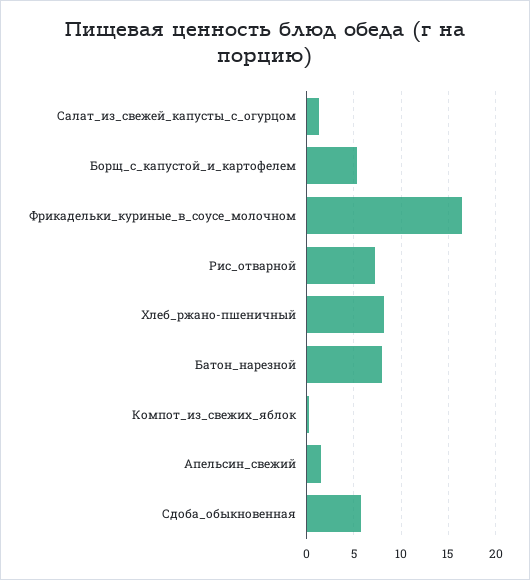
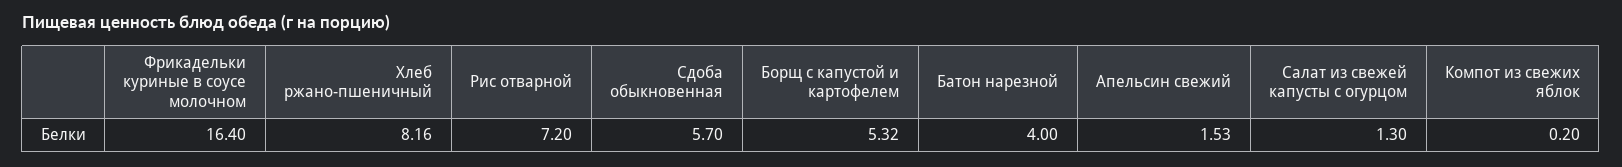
Батон_нарезной: 8 -> 4

